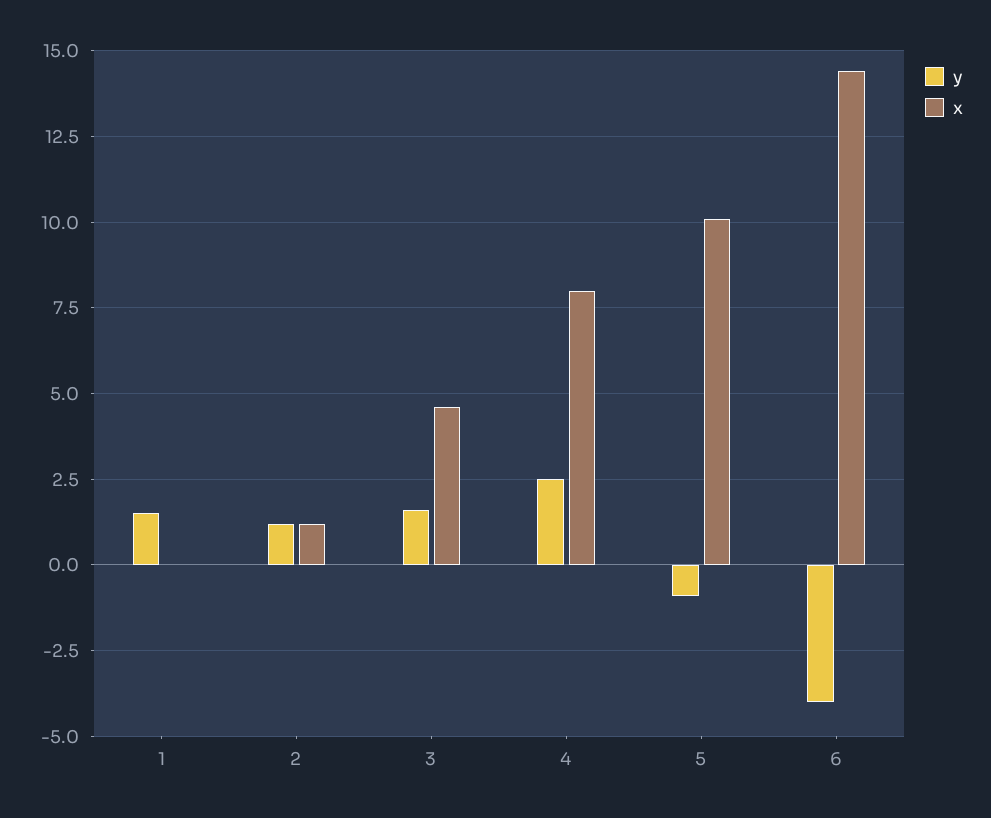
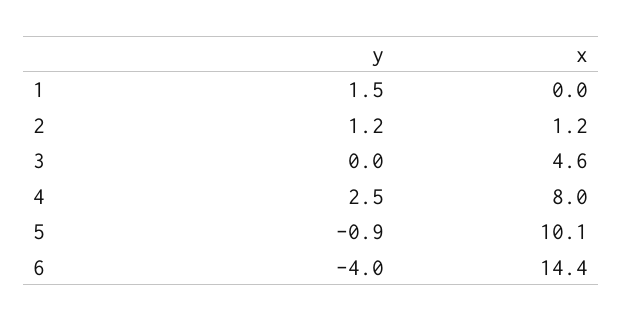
y, 3: 1.5 -> 0

